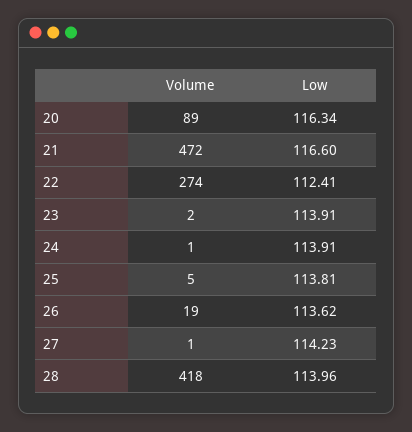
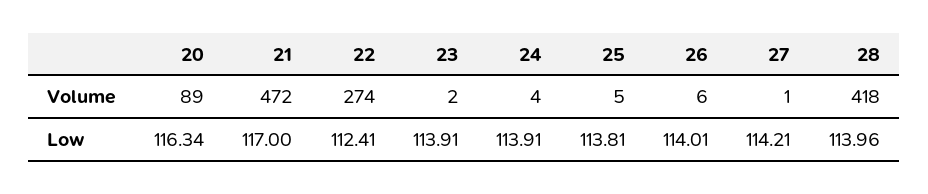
Low, 21: 116.6 -> 117
Volume, 24: 1 -> 4
Volume, 26: 19 -> 6
Low, 26: 113.62 -> 114.01
Low, 27: 114.23 -> 114.21

